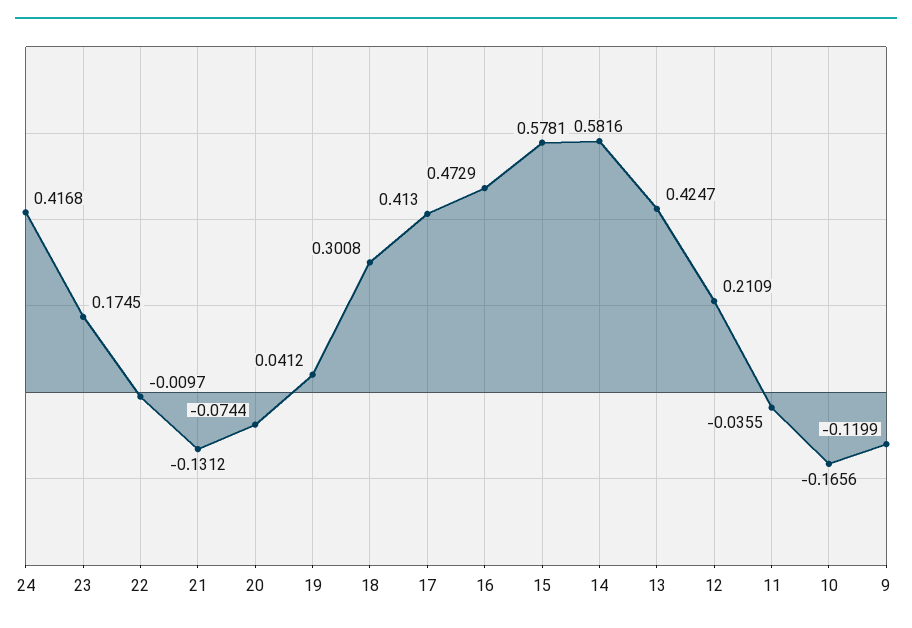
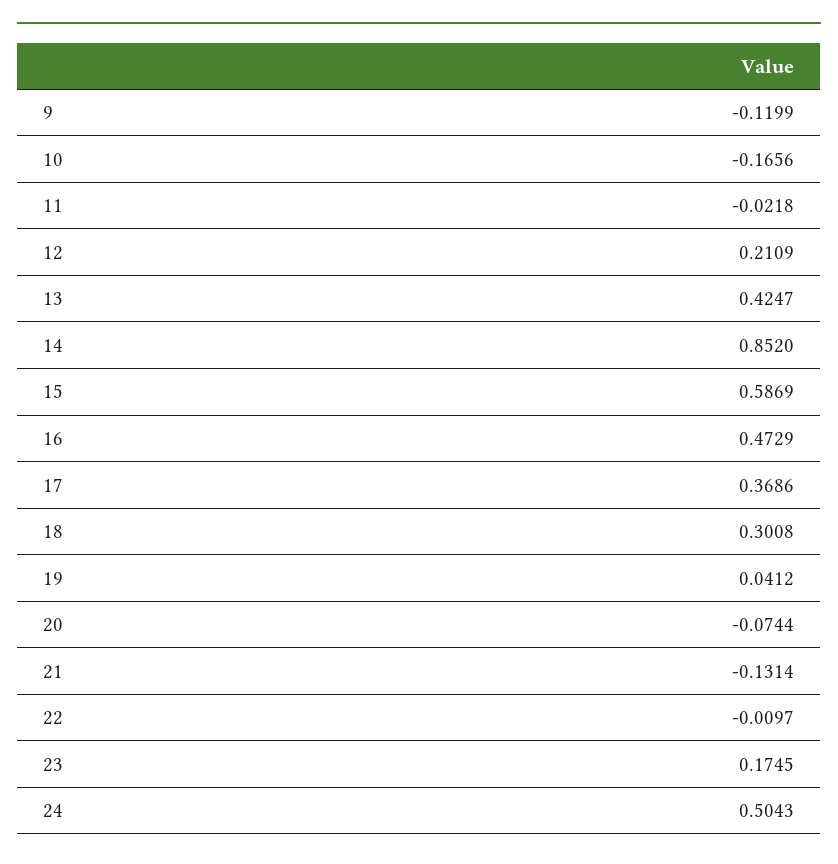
24: 0.4168 -> 0.5043
21: -0.1312 -> -0.1314
17: 0.413 -> 0.3686
15: 0.5781 -> 0.5869
14: 0.5816 -> 0.852
11: -0.0355 -> -0.0218

